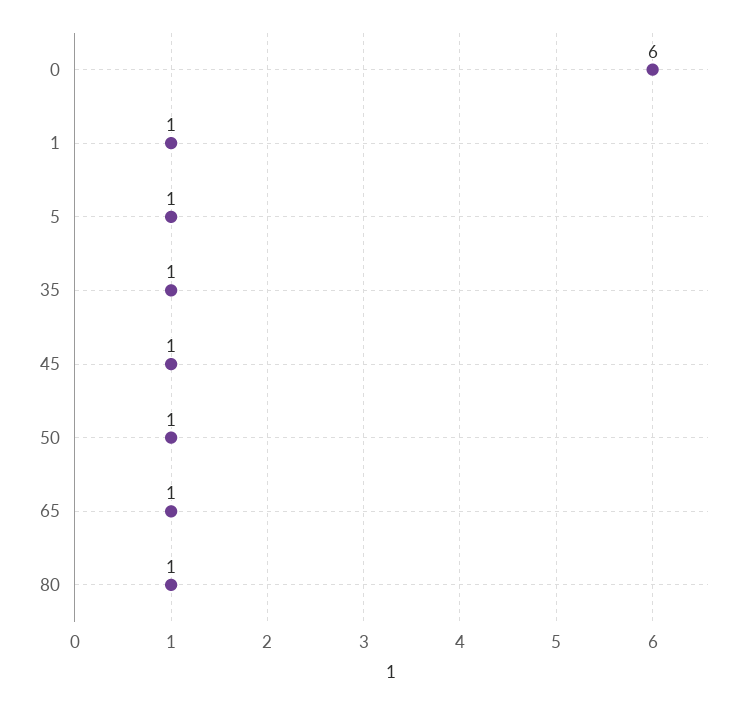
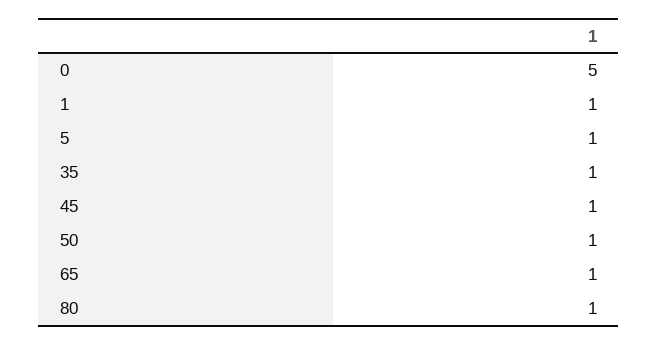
0: 6 -> 5

